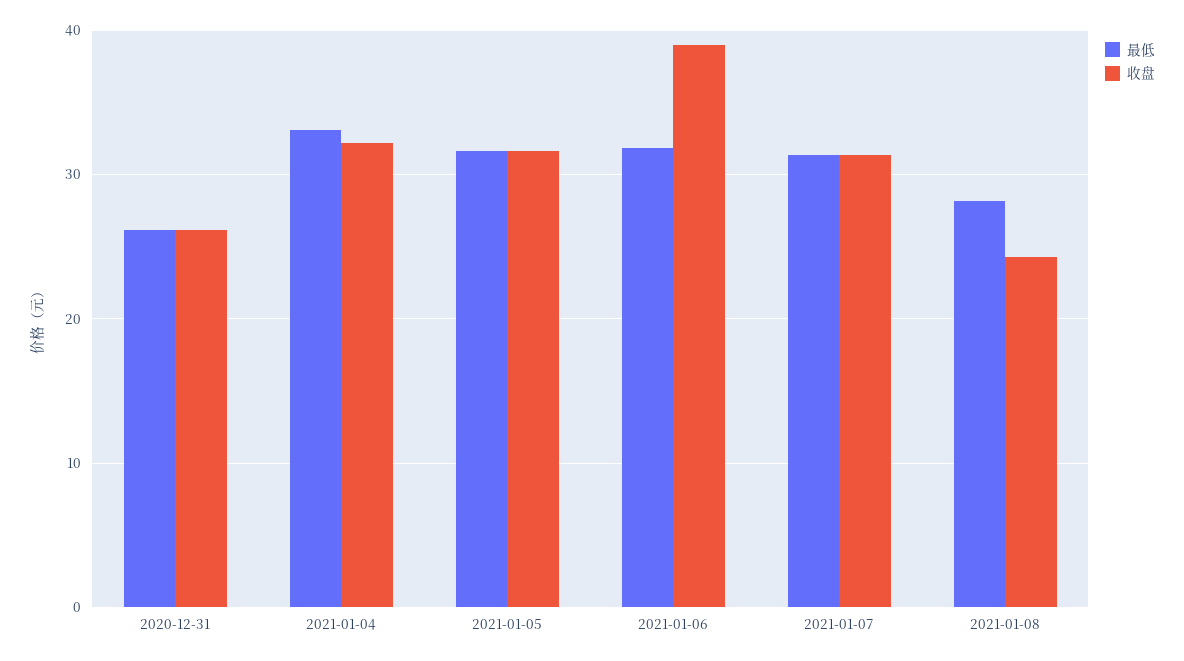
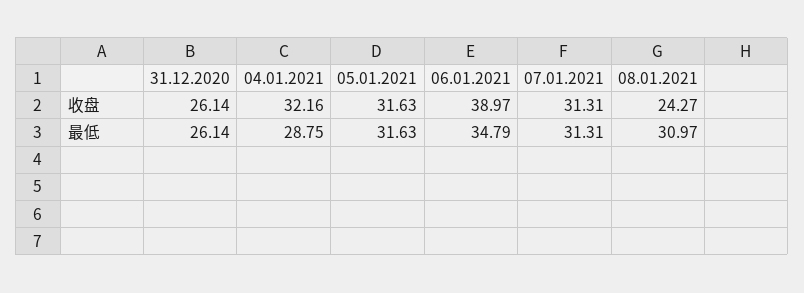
最低, 2021-01-04: 33 -> 28.75
最低, 2021-01-06: 32 -> 34.79
最低, 2021-01-08: 28 -> 30.97

